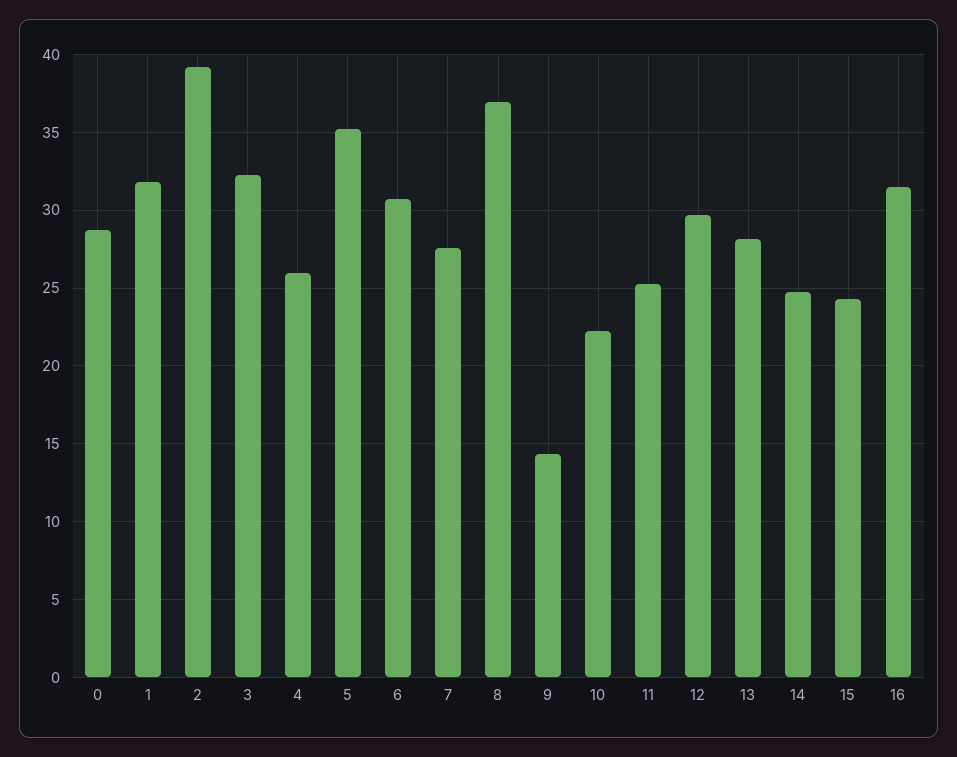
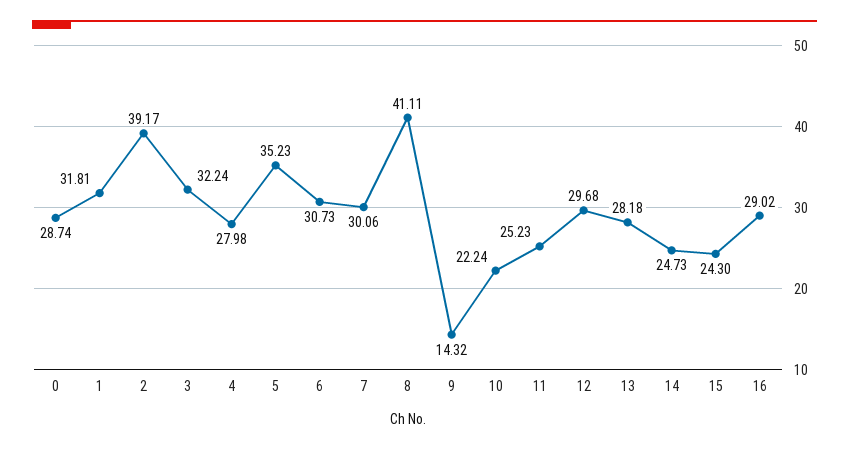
4: 26 -> 27.98
7: 27.5 -> 30.06
8: 37 -> 41.11
16: 31.5 -> 29.02

